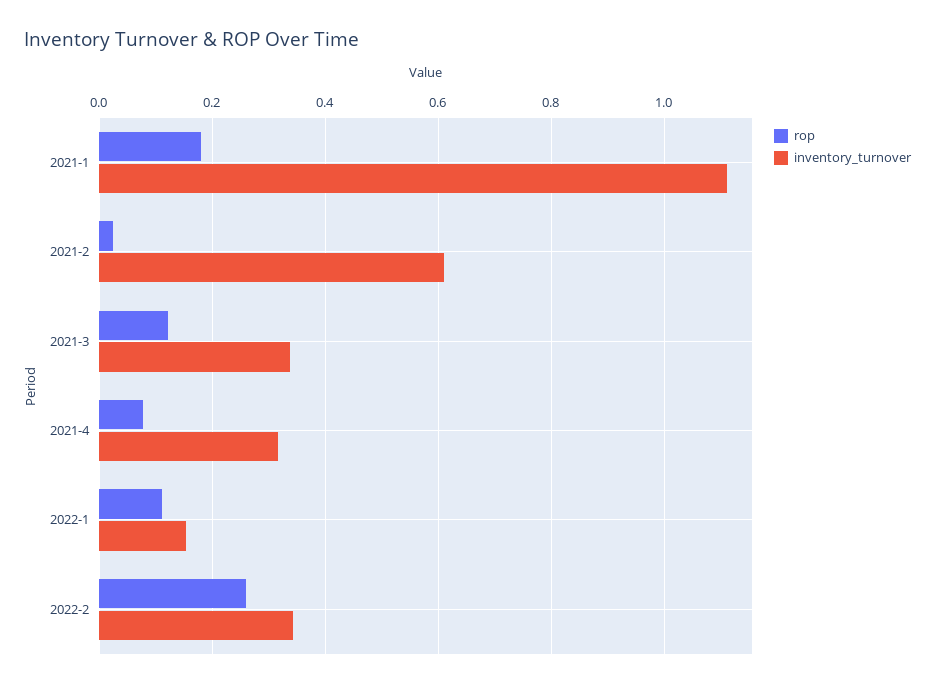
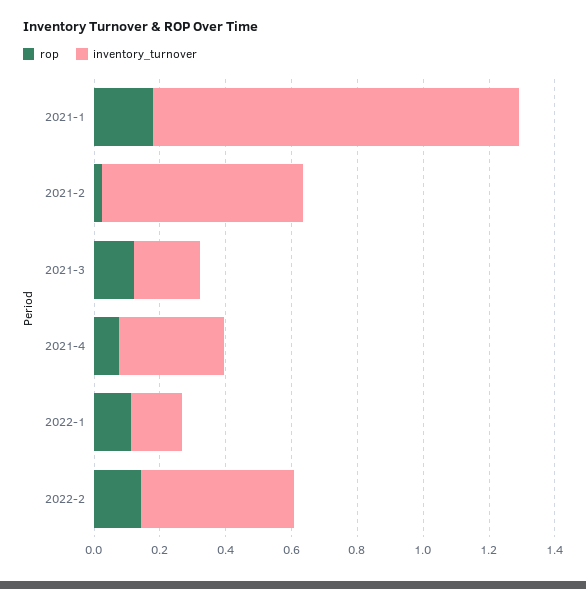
inventory_turnover, 2021-3: 0.34 -> 0.2
rop, 2022-2: 0.26 -> 0.15
inventory_turnover, 2022-2: 0.34 -> 0.45

